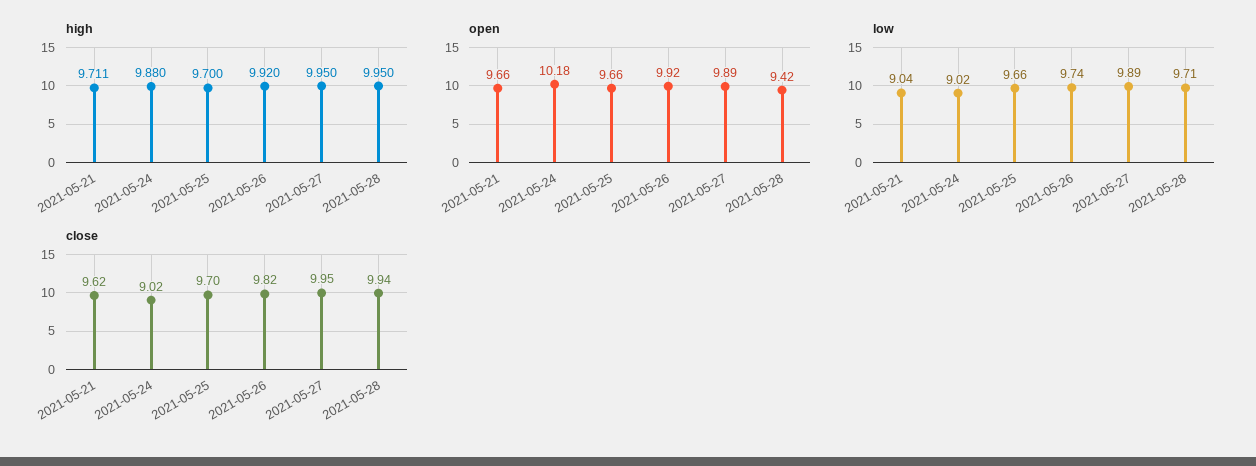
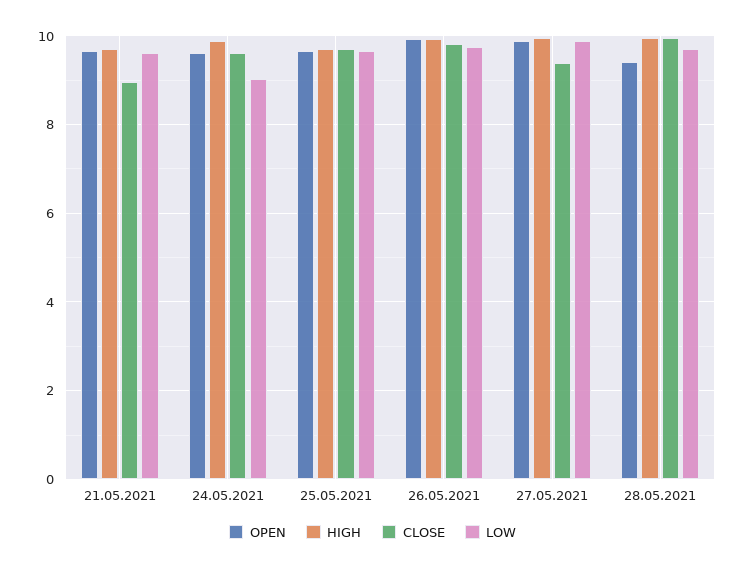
open, 2021-05-24: 10.18 -> 9.6
low, 2021-05-21: 9.04 -> 9.6
close, 2021-05-21: 9.62 -> 9
close, 2021-05-24: 9.02 -> 9.6
close, 2021-05-27: 9.95 -> 9.4

